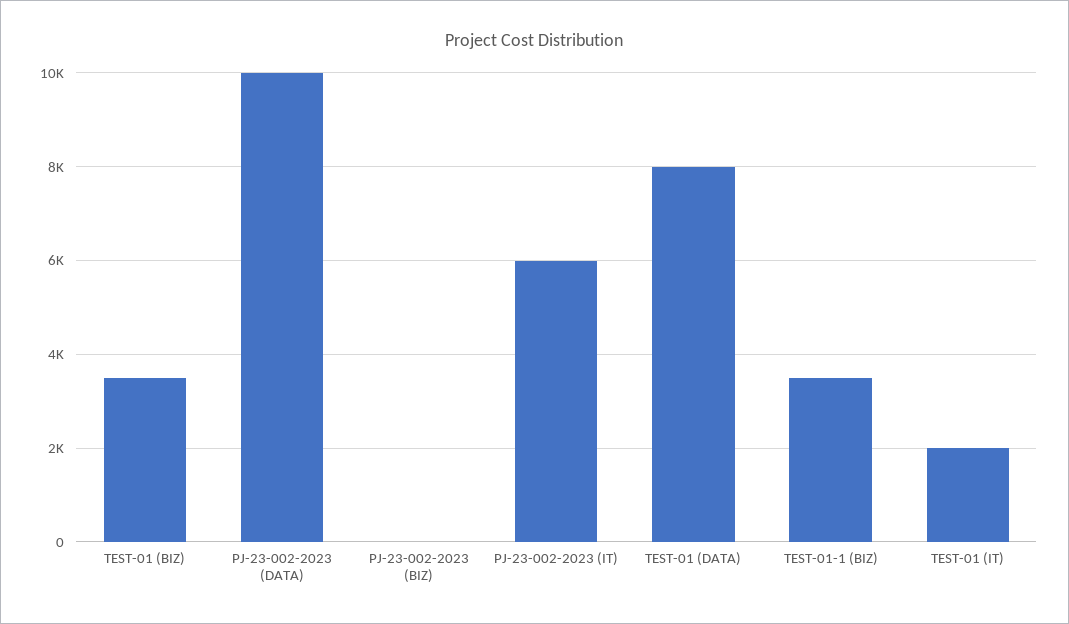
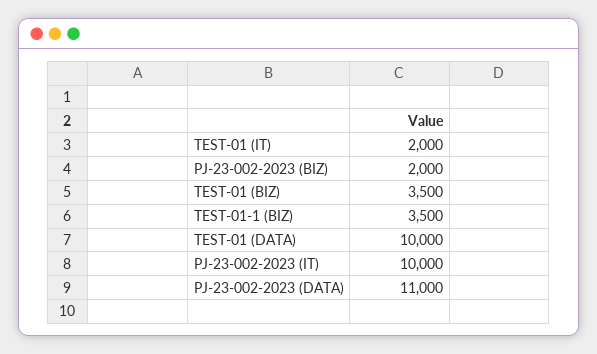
PJ-23-002-2023 (DATA): 10000 -> 11000
PJ-23-002-2023 (BIZ): 0 -> 2000
PJ-23-002-2023 (IT): 6000 -> 10000
TEST-01 (DATA): 8000 -> 10000

